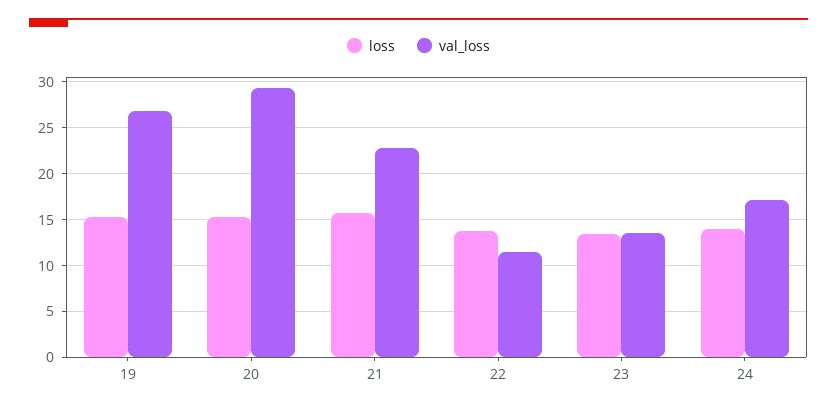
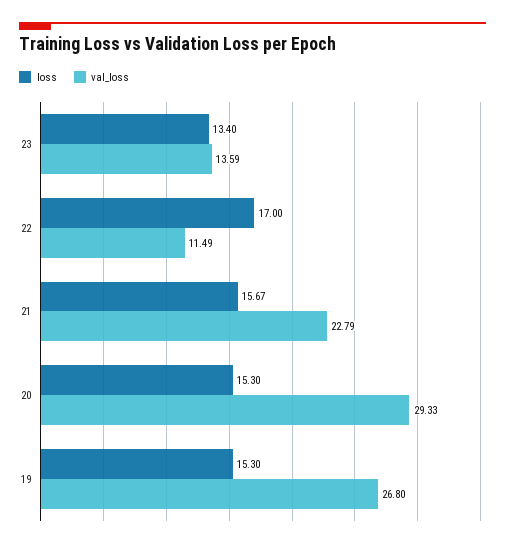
loss, 22: 14 -> 17
loss, 24: 14 -> none
val_loss, 24: 17 -> none

